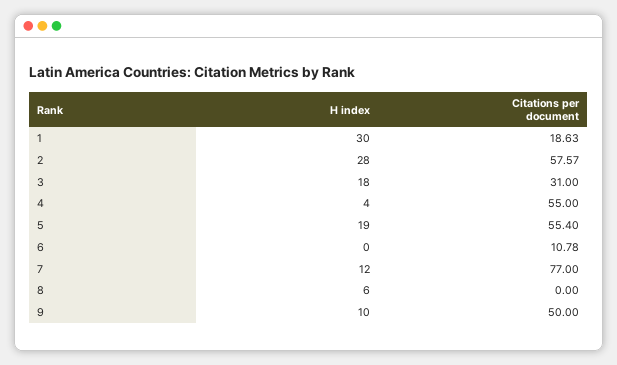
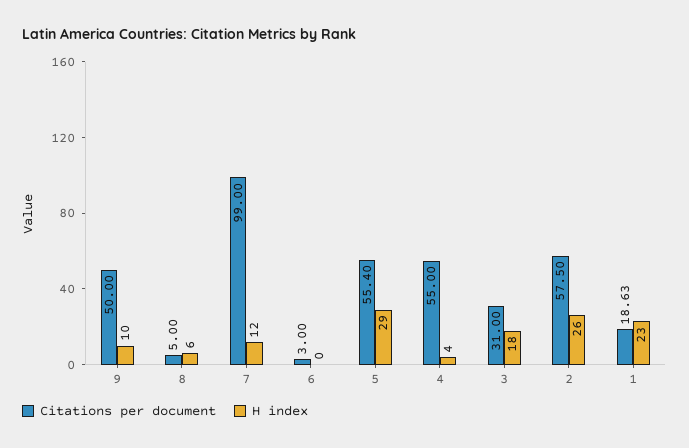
H index, 1: 30 -> 23
H index, 2: 28 -> 26
Citations per document, 2: 57.57 -> 57.5
H index, 5: 19 -> 29
Citations per document, 6: 10.78 -> 3
Citations per document, 7: 77 -> 99
Citations per document, 8: 0 -> 5

